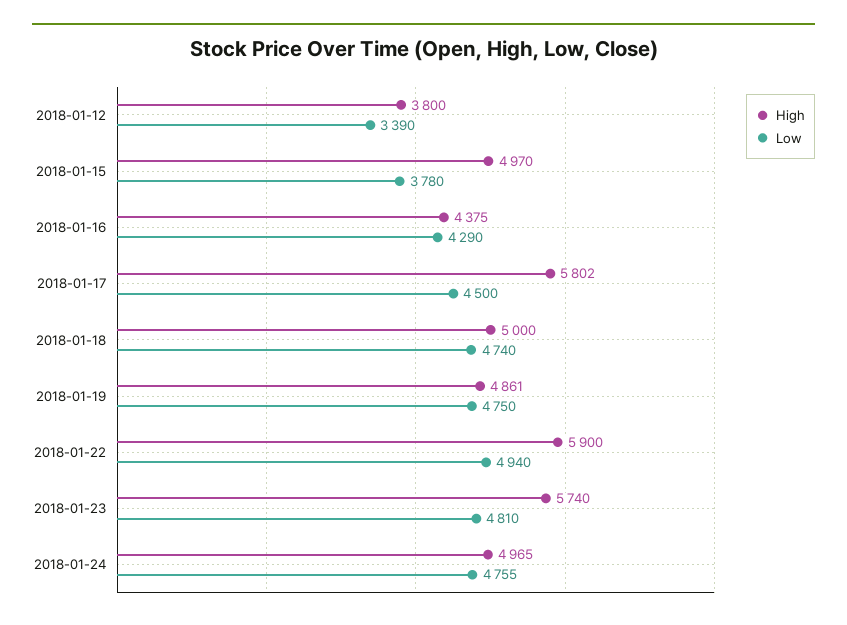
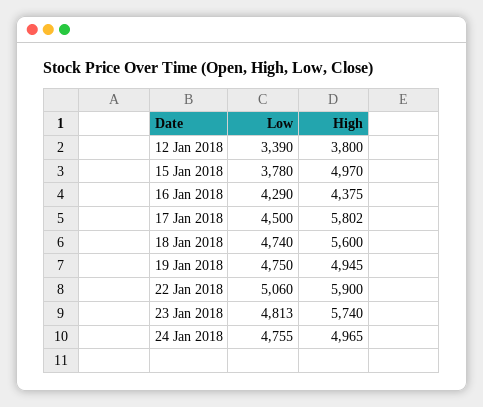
High, 2018-01-18: 5000 -> 5600
High, 2018-01-19: 4861 -> 4945
Low, 2018-01-22: 4940 -> 5060
Low, 2018-01-23: 4810 -> 4813

